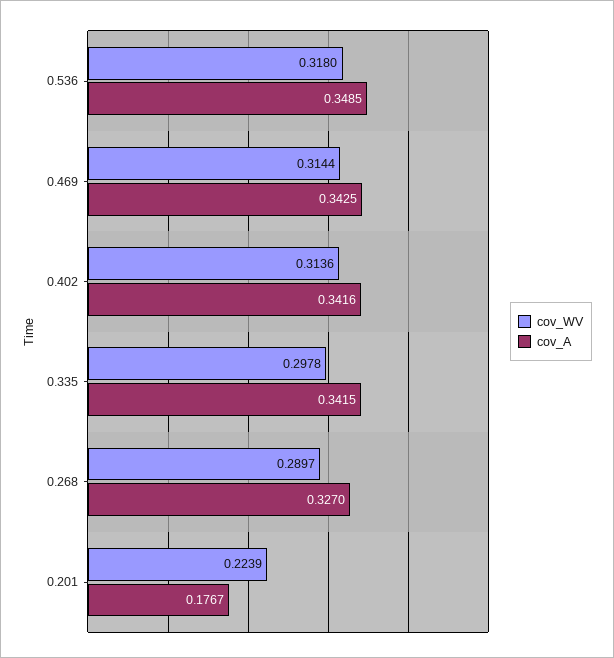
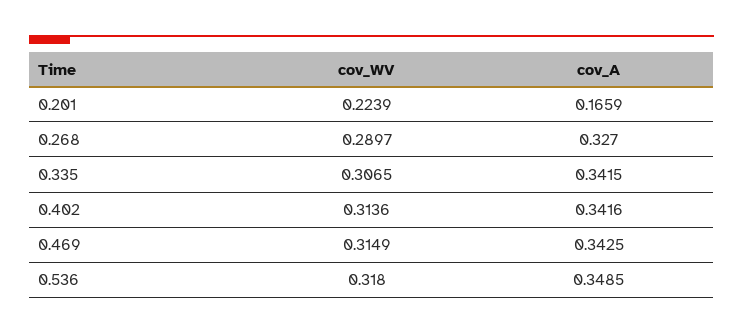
cov_WV, 0.469: 0.3144 -> 0.3149
cov_WV, 0.335: 0.2978 -> 0.3065
cov_A, 0.201: 0.1767 -> 0.1659

